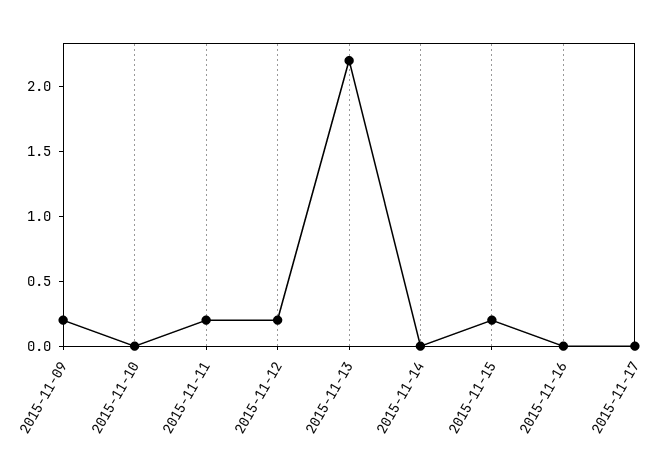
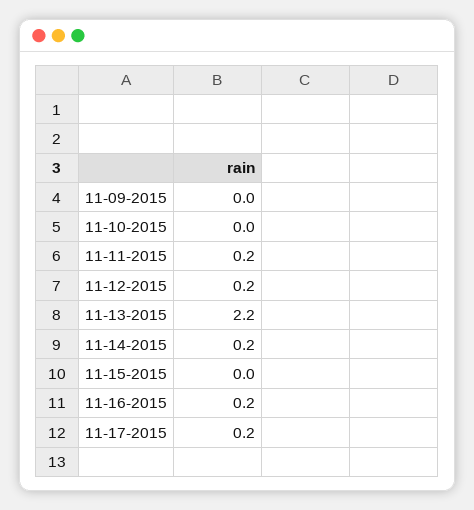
2015-11-09: 0.2 -> 0
2015-11-14: 0 -> 0.2
2015-11-15: 0.2 -> 0
2015-11-16: 0 -> 0.2
2015-11-17: 0 -> 0.2

